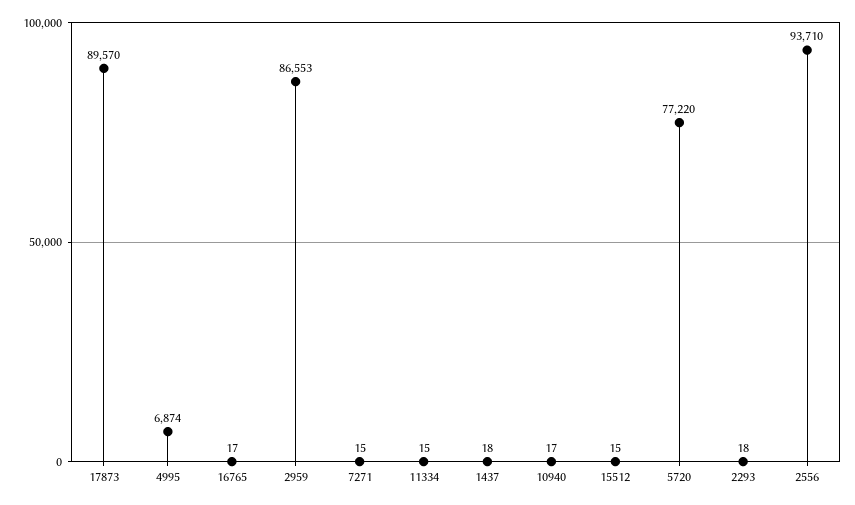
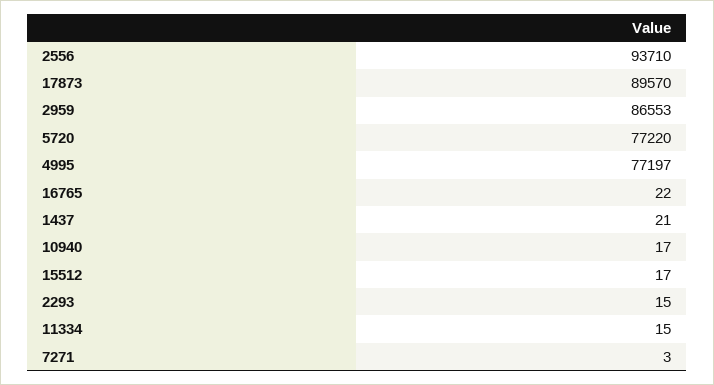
4995: 6874 -> 77197
16765: 17 -> 22
7271: 15 -> 3
1437: 18 -> 21
15512: 15 -> 17
2293: 18 -> 15

